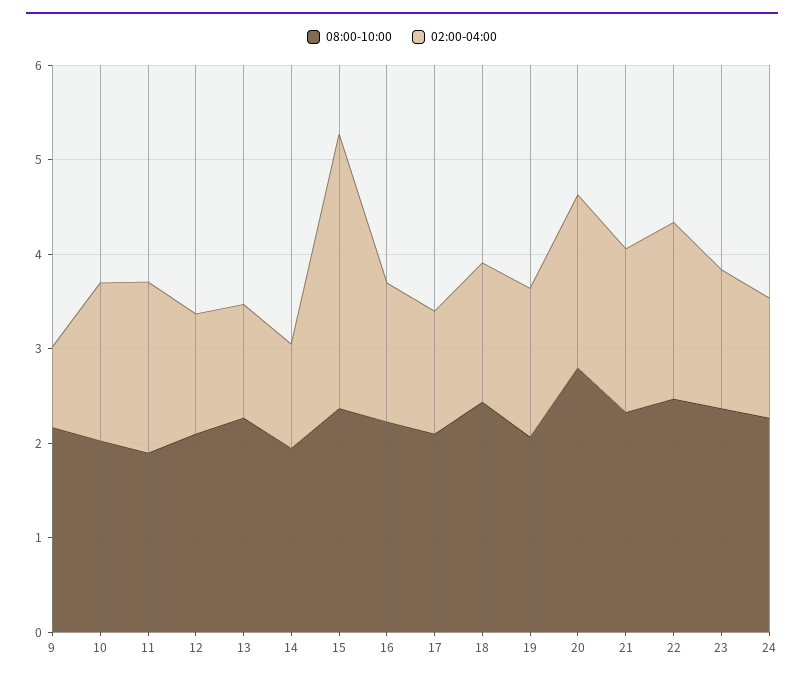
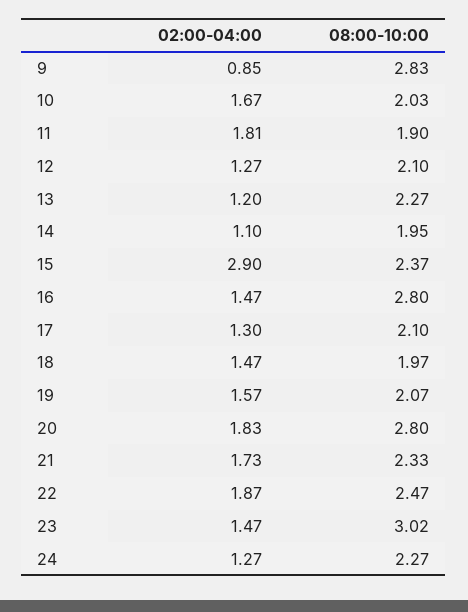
08:00-10:00, 9: 2.2 -> 2.83
08:00-10:00, 16: 2.2 -> 2.8
08:00-10:00, 18: 2.4 -> 1.97
08:00-10:00, 23: 2.4 -> 3.02

